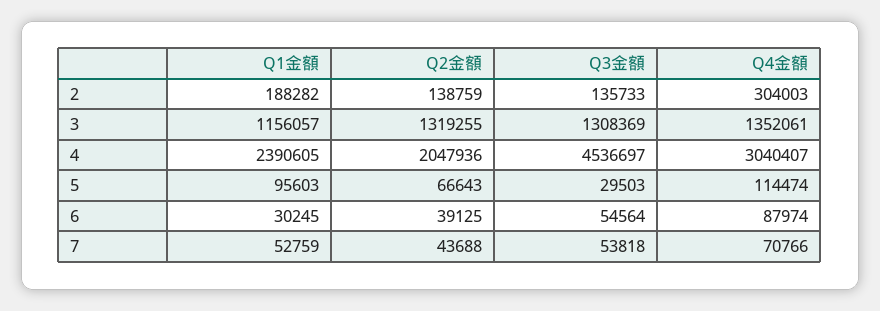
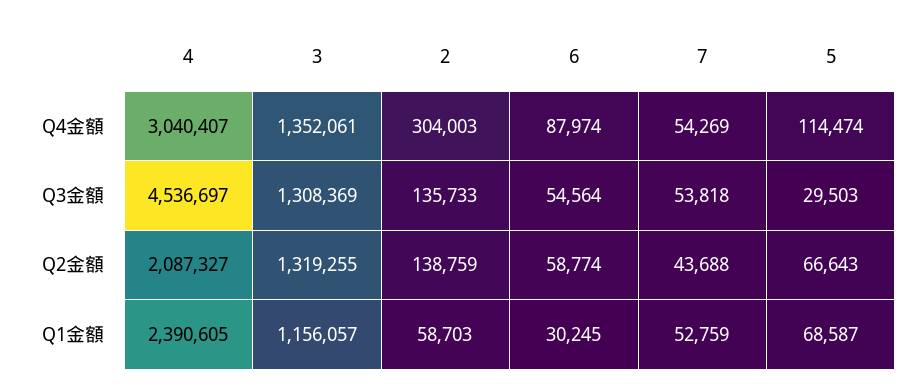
Q1金額, 2: 188282 -> 58703
Q2金額, 4: 2047936 -> 2087327
Q1金額, 5: 95603 -> 68587
Q2金額, 6: 39125 -> 58774
Q4金額, 7: 70766 -> 54269

